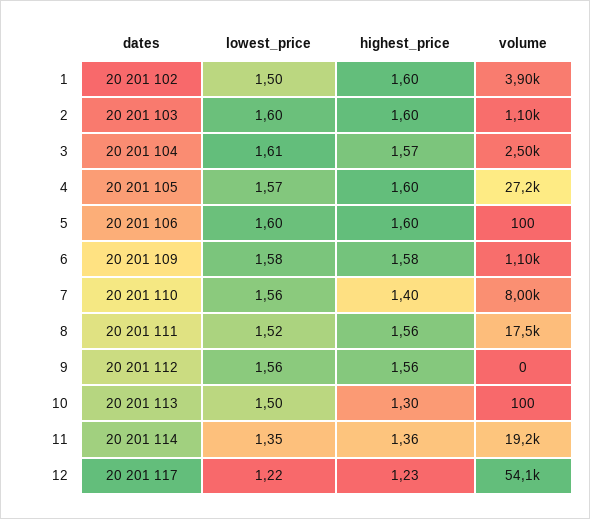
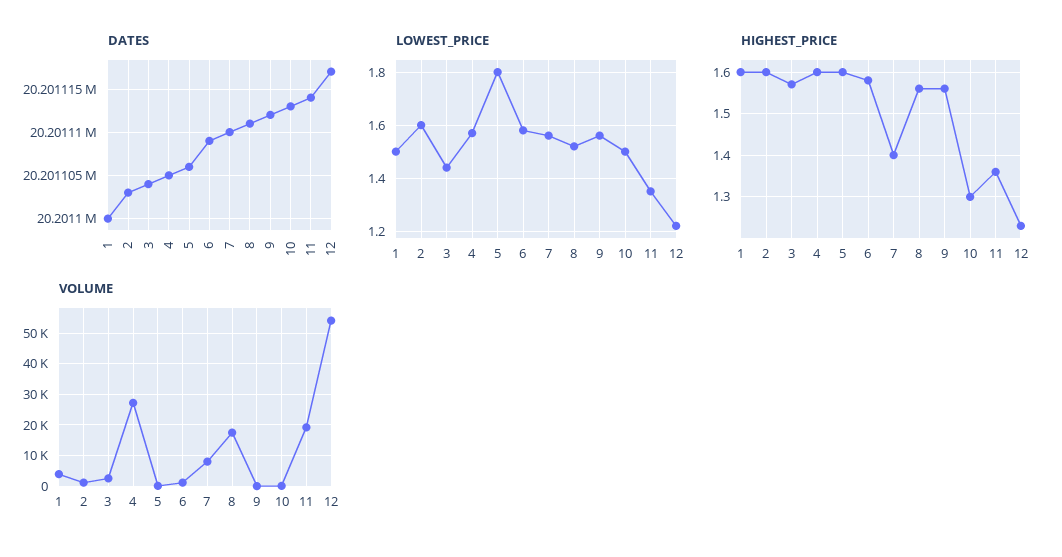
dates, 1: 20201102 -> 20201100
lowest_price, 3: 1.61 -> 1.45
lowest_price, 5: 1.6 -> 1.8

